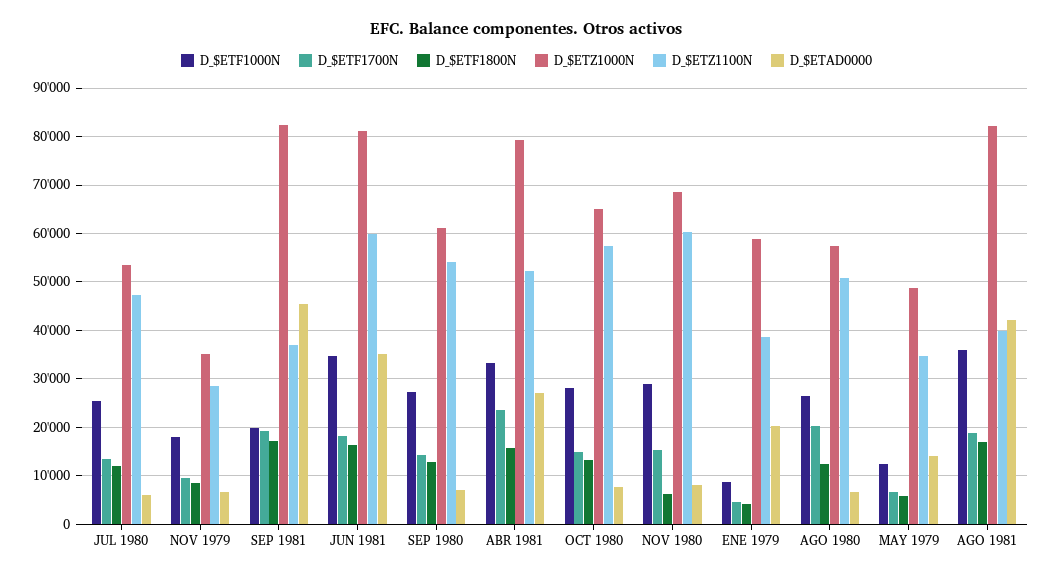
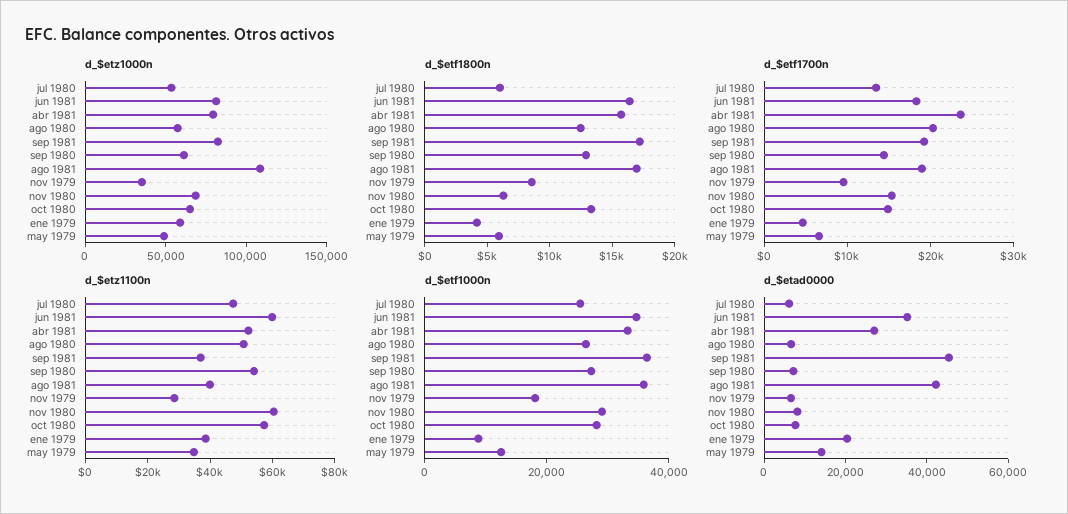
D_$ETF1800N, JUL 1980: 12000 -> 6000
D_$ETF1000N, SEP 1981: 20000 -> 35000
D_$ETZ1000N, AGO 1981: 82000 -> 110000

